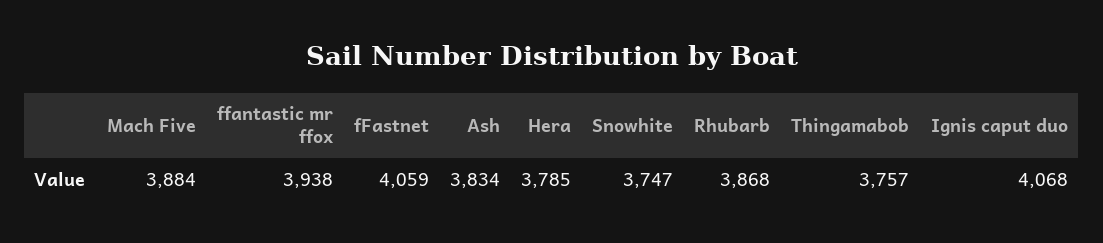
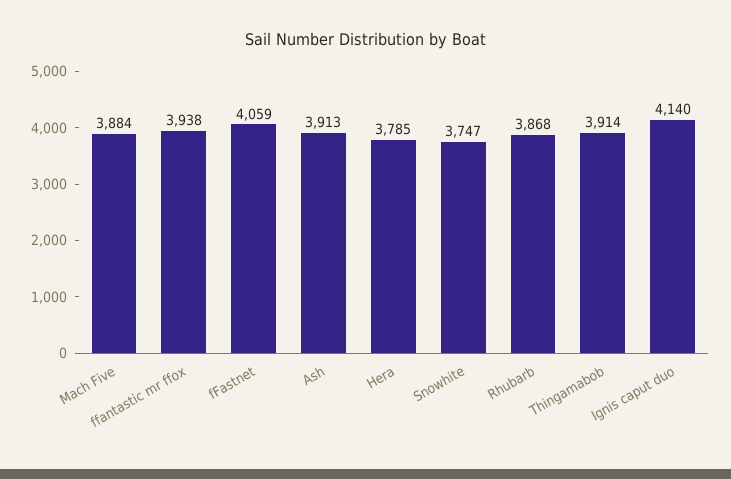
Ash: 3834 -> 3913
Thingamabob: 3757 -> 3914
Ignis caput duo: 4068 -> 4140

